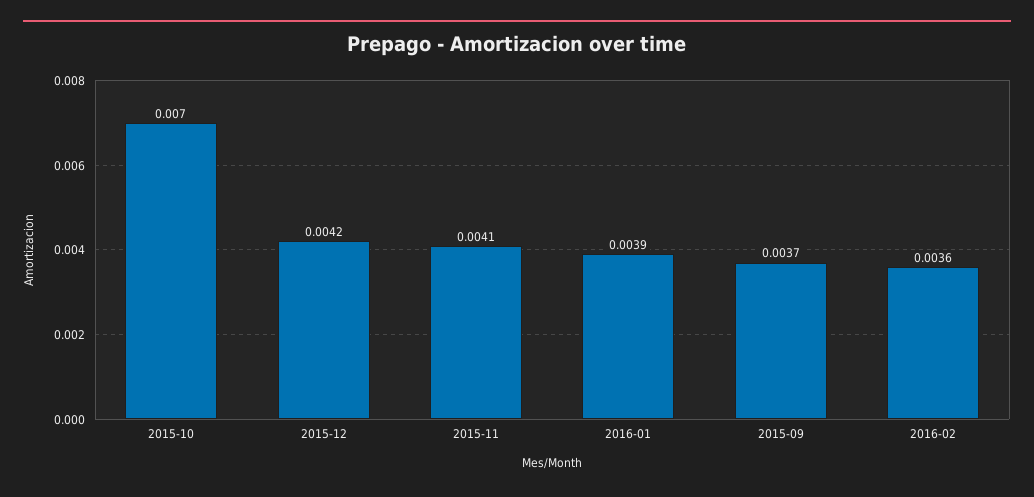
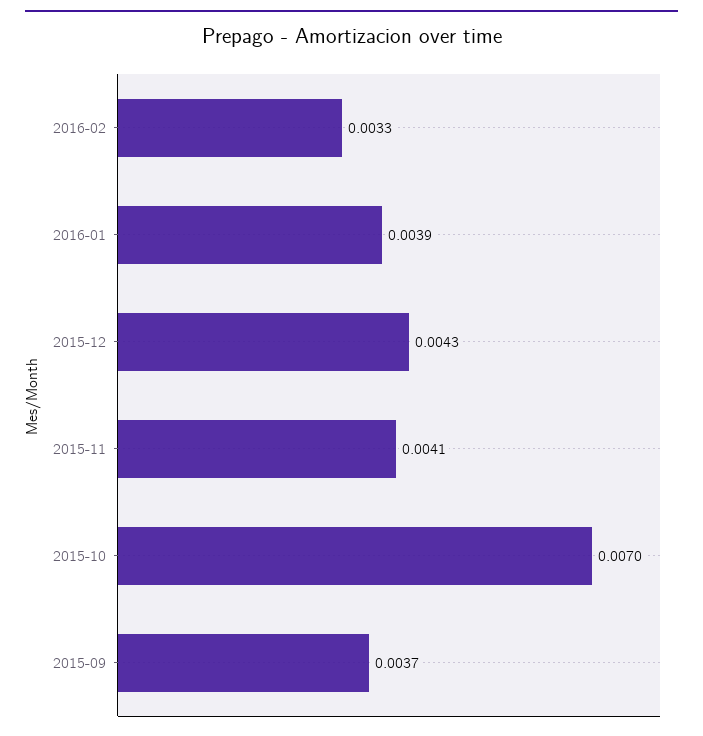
2015-12: 0.0042 -> 0.0043
2016-02: 0.0036 -> 0.0033

